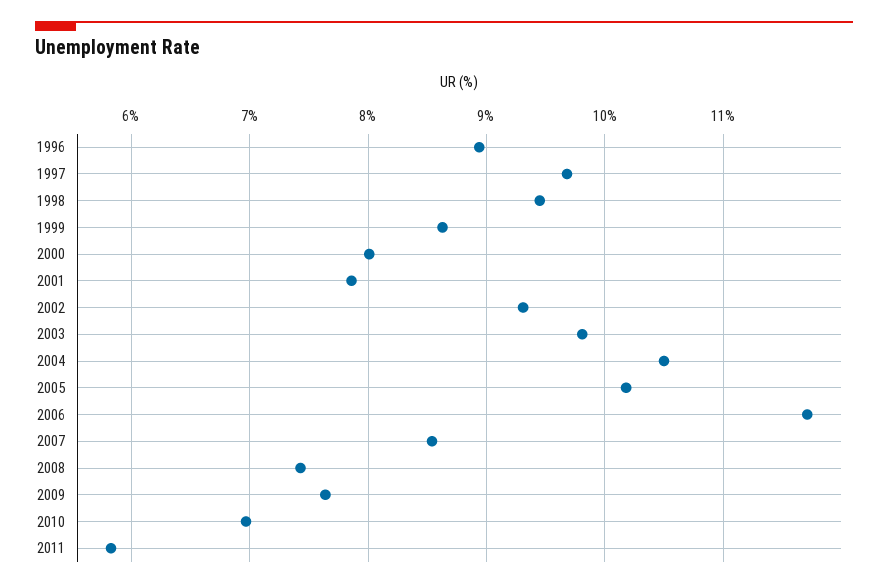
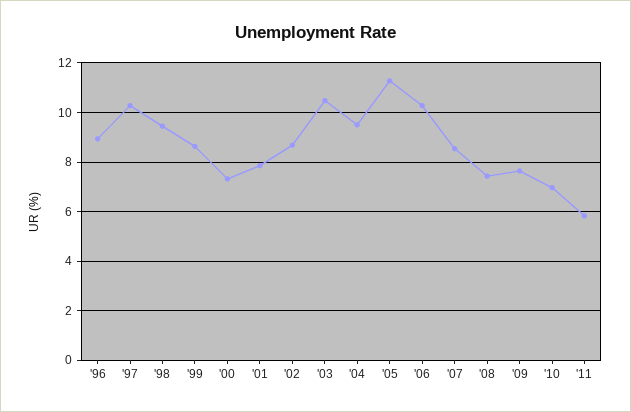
1997: 9.7 -> 10.25
2000: 8 -> 7.25
2002: 9.3 -> 8.75
2003: 9.8 -> 10.5
2004: 10.5 -> 9.5
2005: 10.2 -> 11.25
2006: 11.7 -> 10.25

